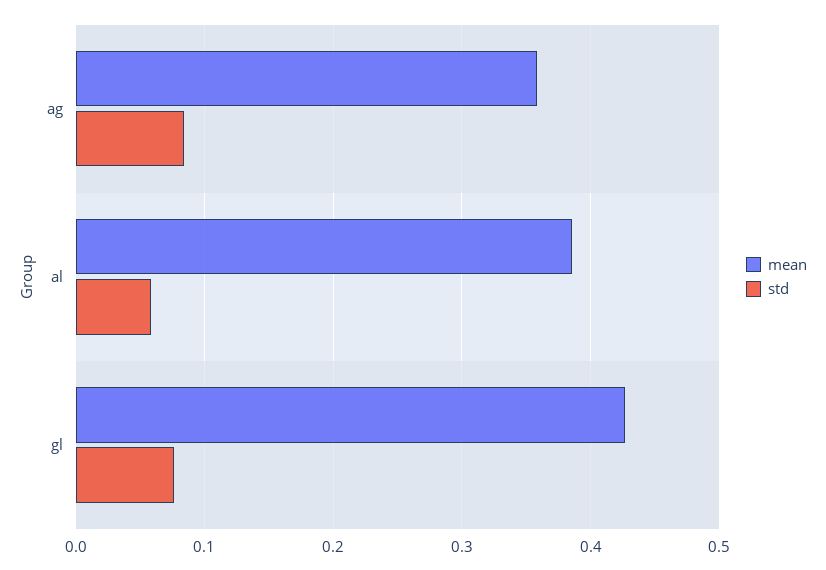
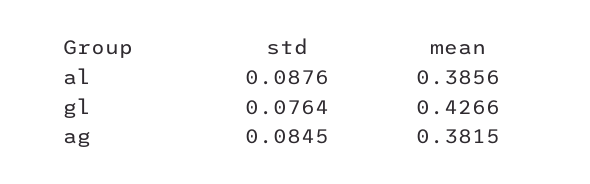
mean, ag: 0.36 -> 0.3815
std, al: 0.06 -> 0.0876

